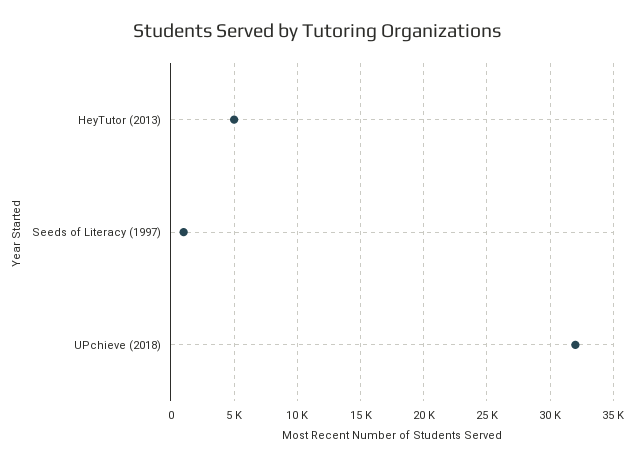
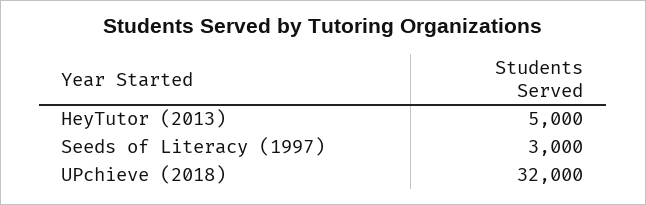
Seeds of Literacy (1997): 1000 -> 3000

